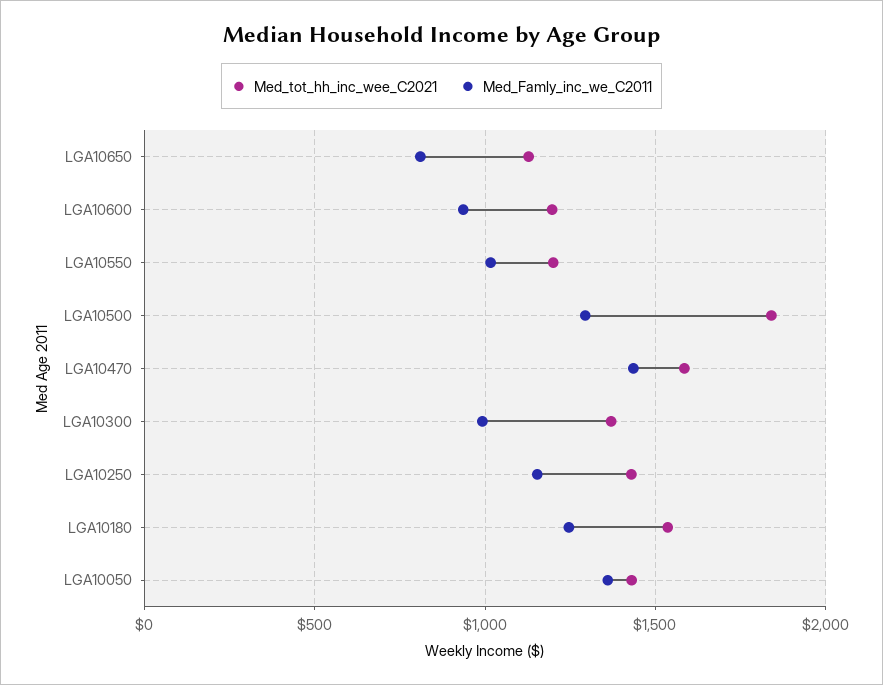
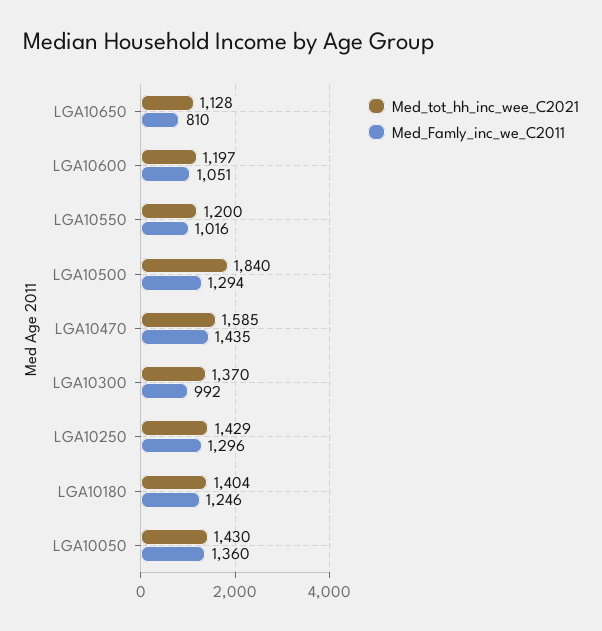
Med_Famly_inc_we_C2011, LGA10600: 950 -> 1051
Med_Famly_inc_we_C2011, LGA10250: 1150 -> 1296
Med_tot_hh_inc_wee_C2021, LGA10180: 1550 -> 1404

